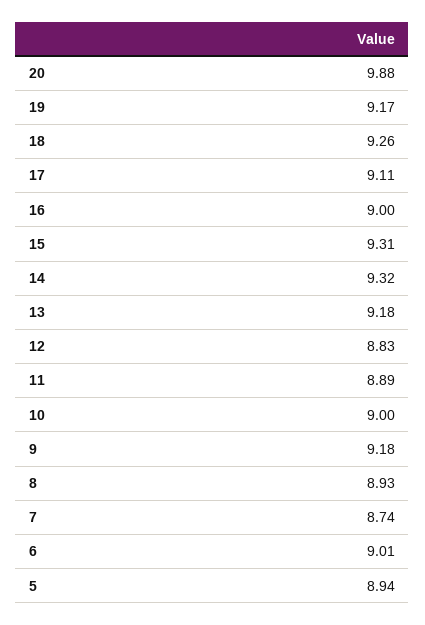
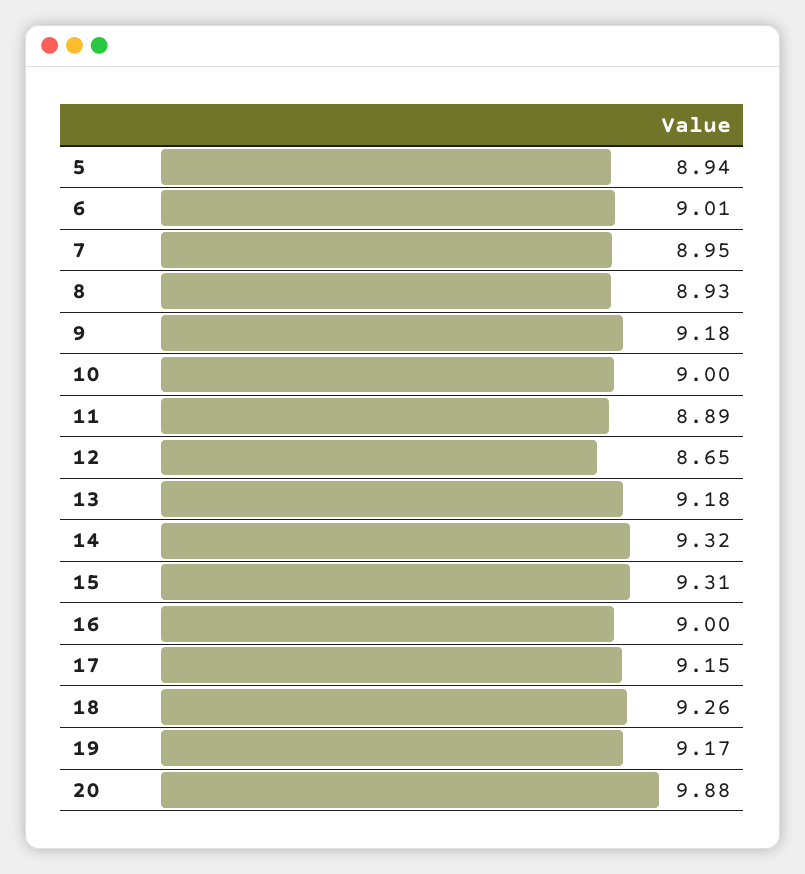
17: 9.11 -> 9.15
12: 8.83 -> 8.65
7: 8.74 -> 8.95

